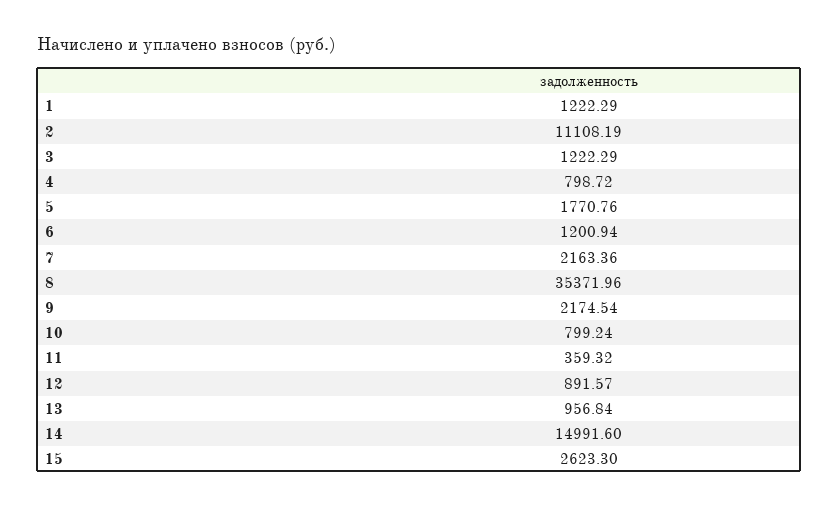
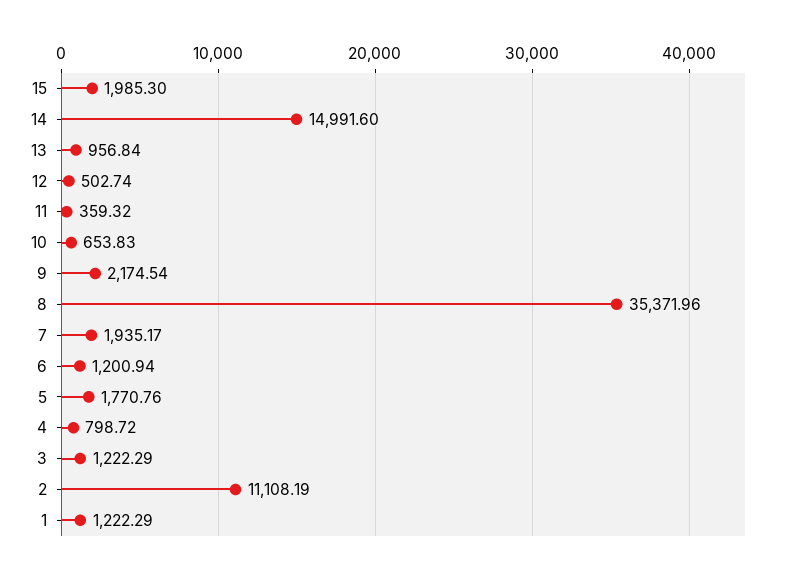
7: 2163.36 -> 1935.17
10: 799.24 -> 653.83
12: 891.57 -> 502.74
15: 2623.3 -> 1985.3

